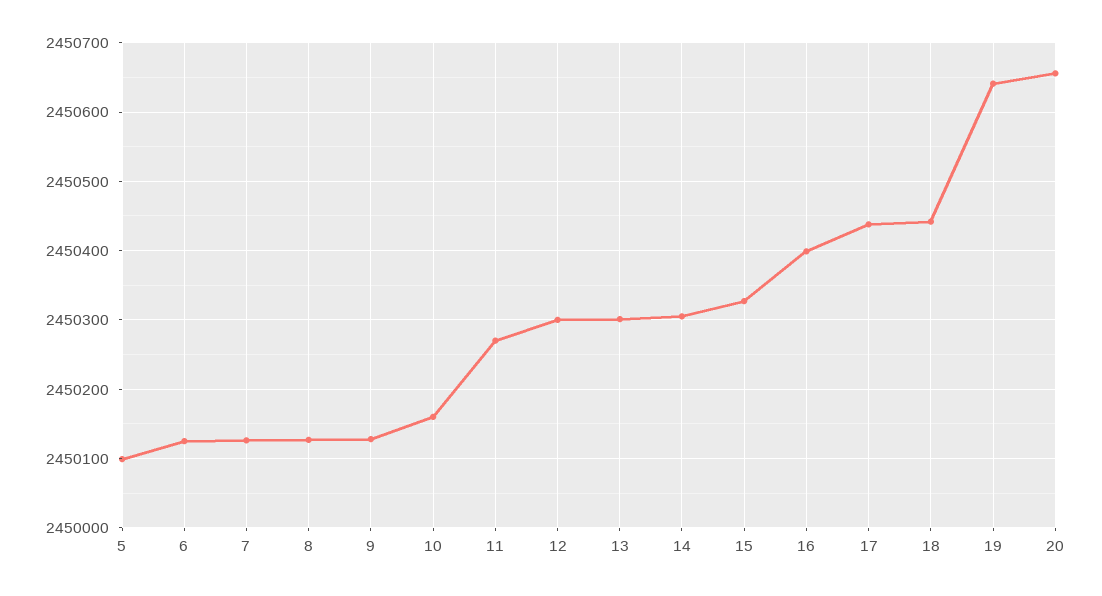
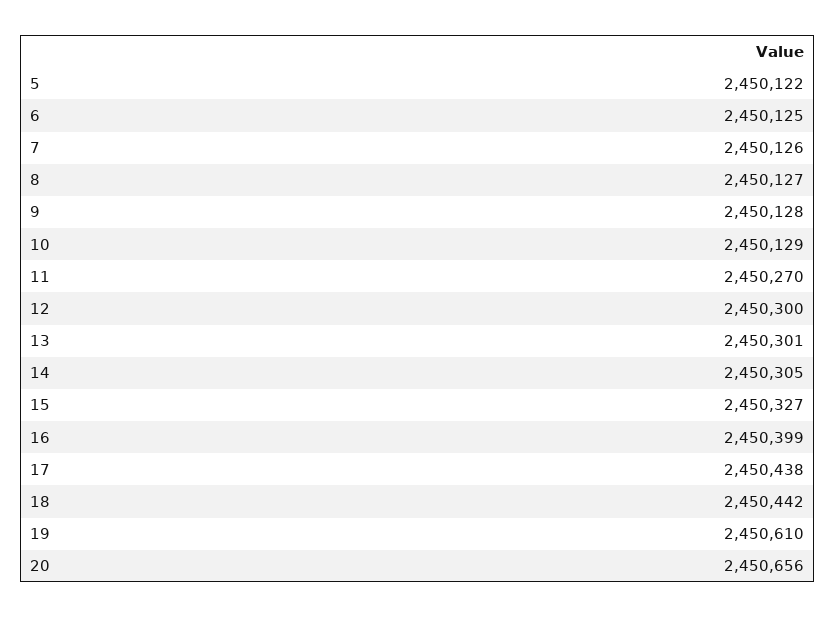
5: 2450100 -> 2450122
10: 2450160 -> 2450129
19: 2450640 -> 2450610

